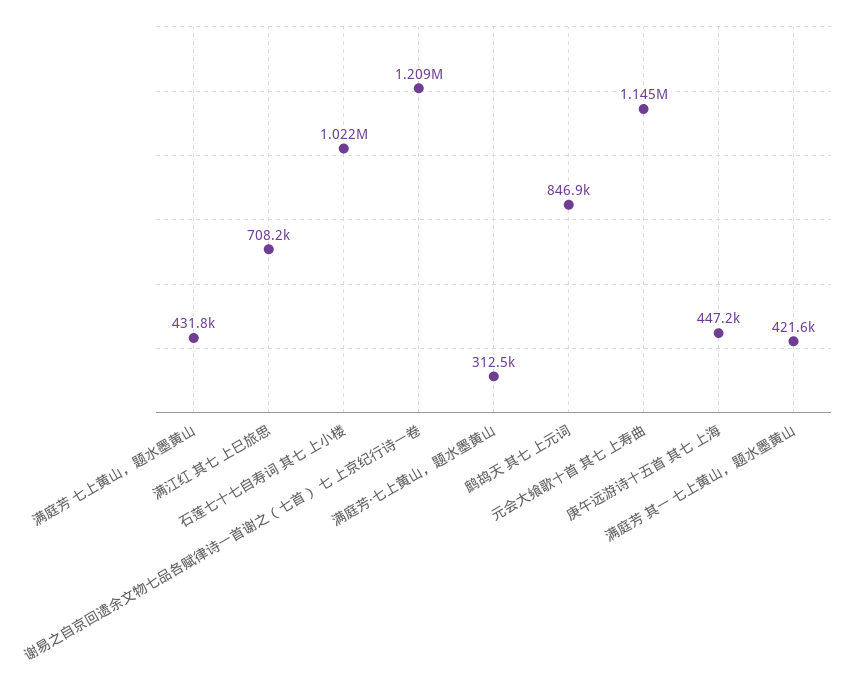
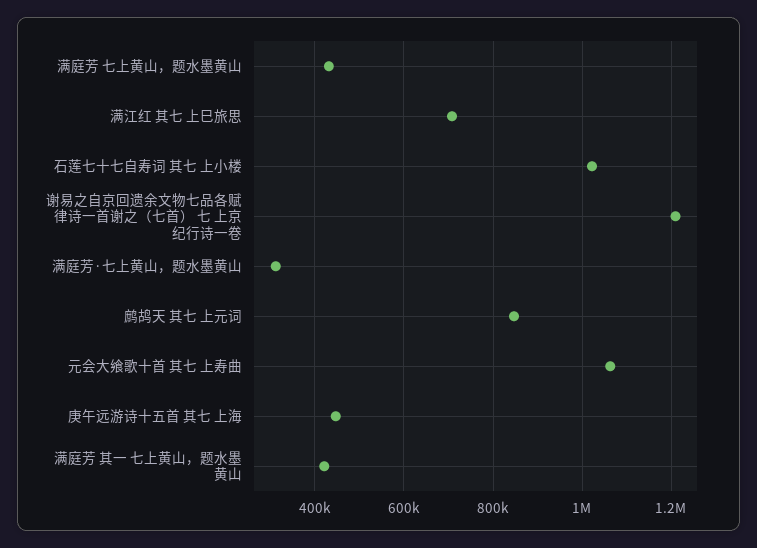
元会大飨歌十首 其七 上寿曲: 1145000 -> 1060000

